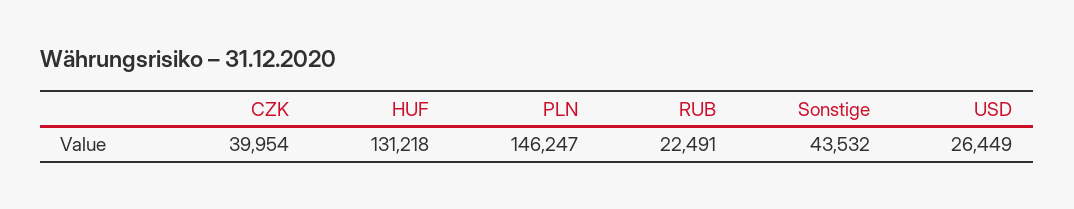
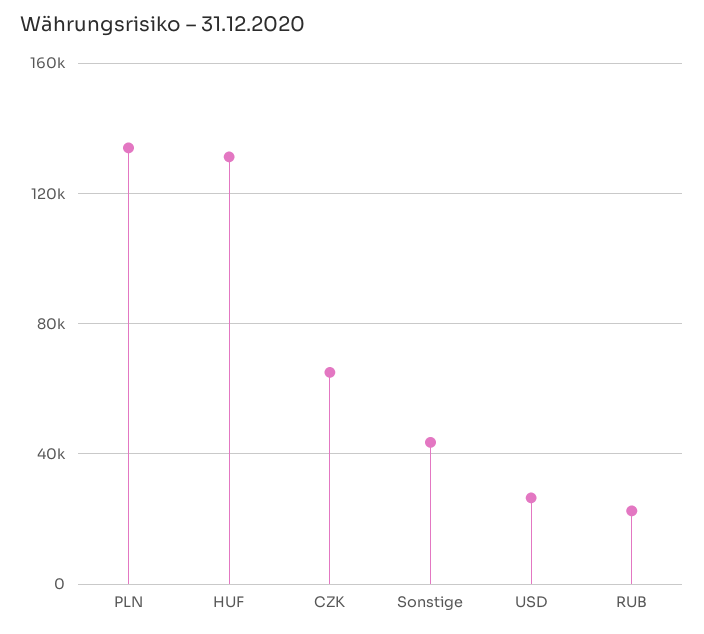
CZK: 39954 -> 65000
PLN: 146247 -> 135000

